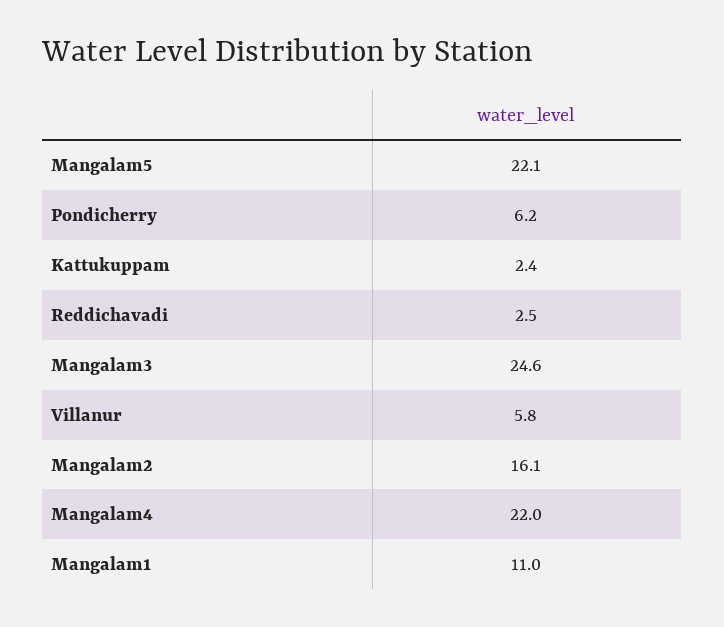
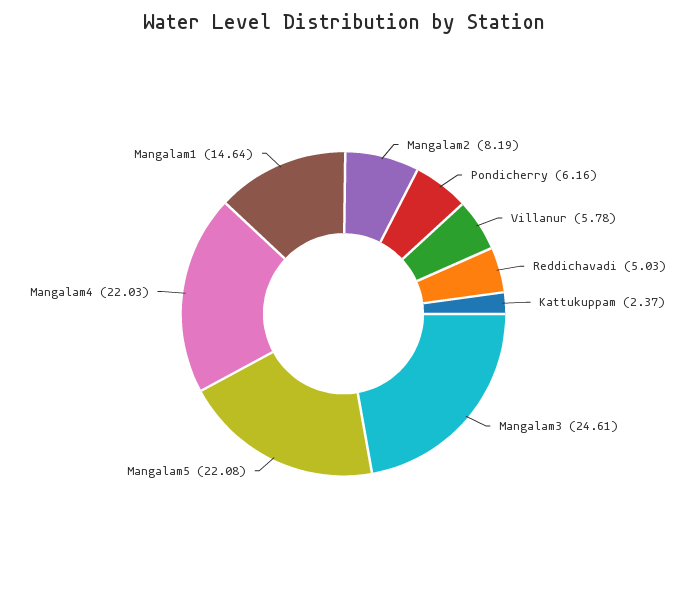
Reddichavadi: 2.5 -> 5.03
Mangalam2: 16.1 -> 8.19
Mangalam1: 11 -> 14.64

